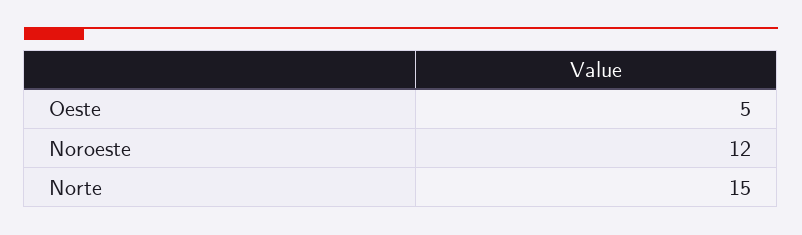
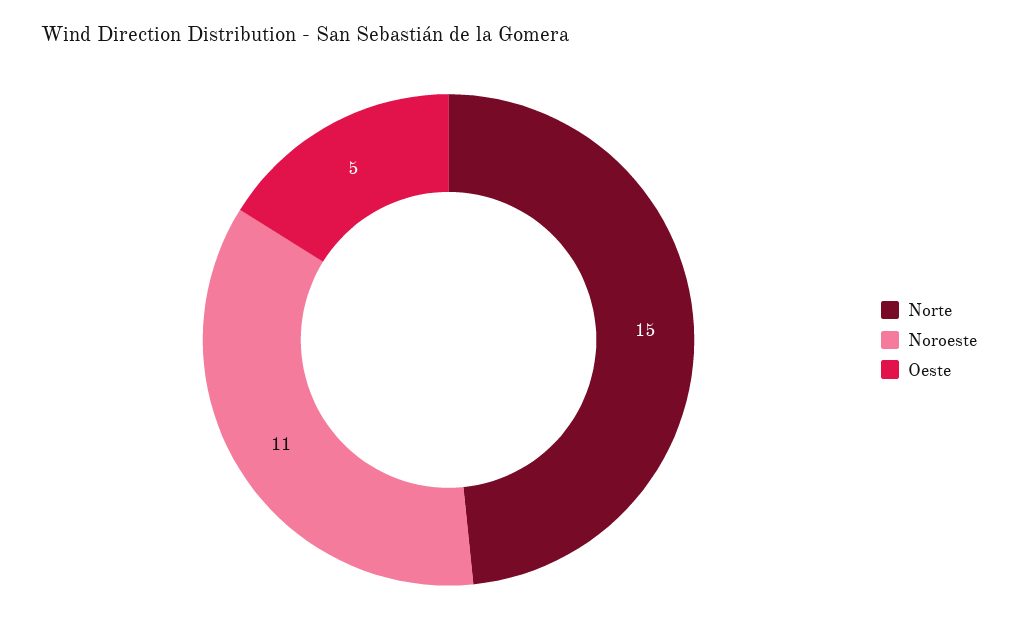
Noroeste: 12 -> 11

